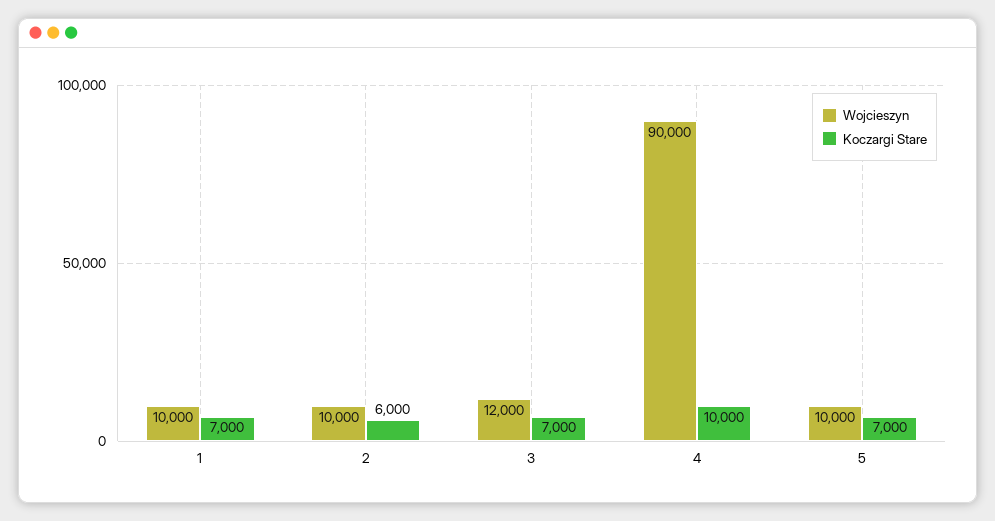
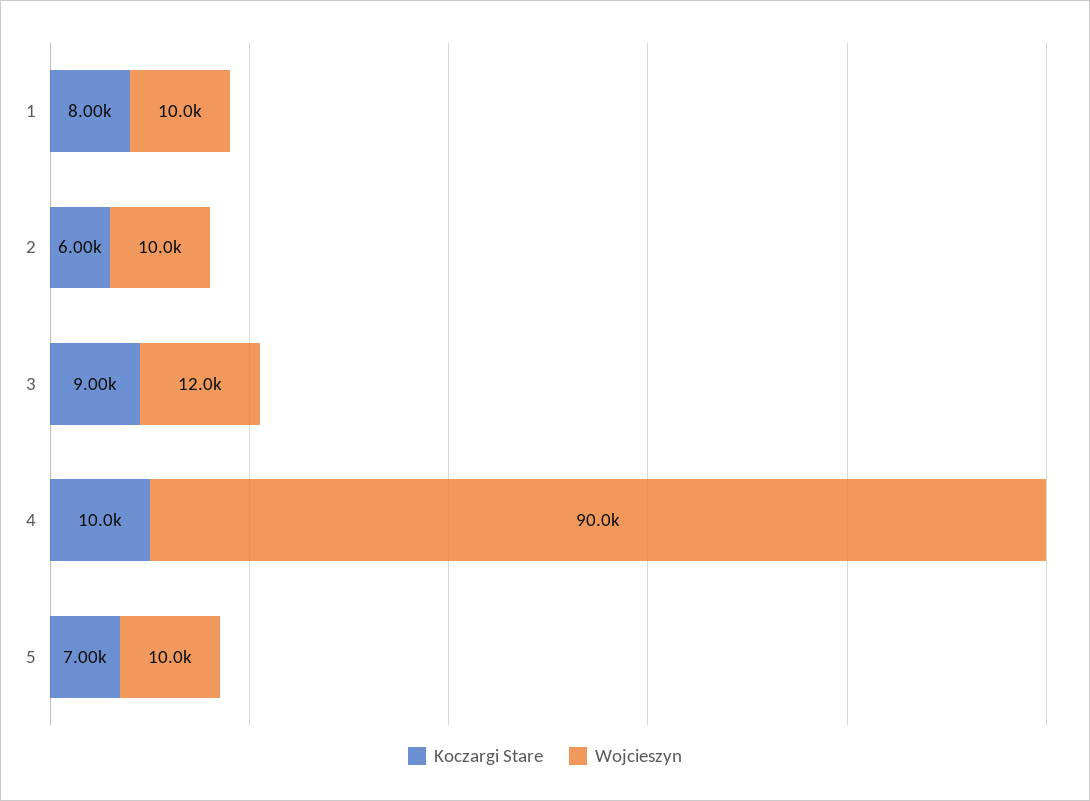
Koczargi Stare, 1: 7000 -> 8000
Koczargi Stare, 3: 7000 -> 9000

